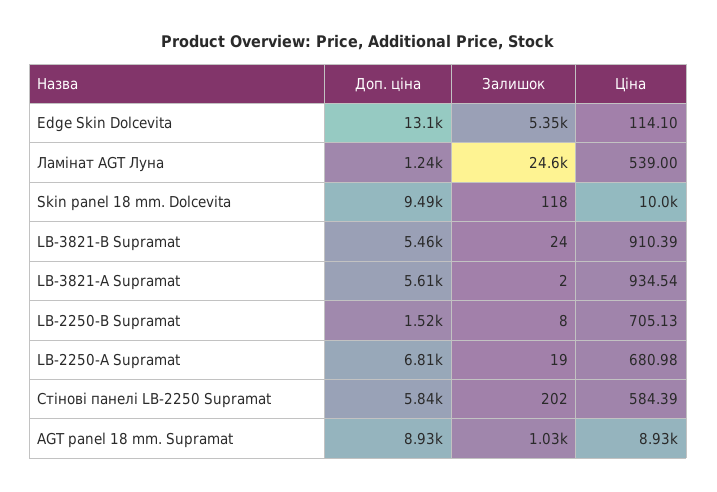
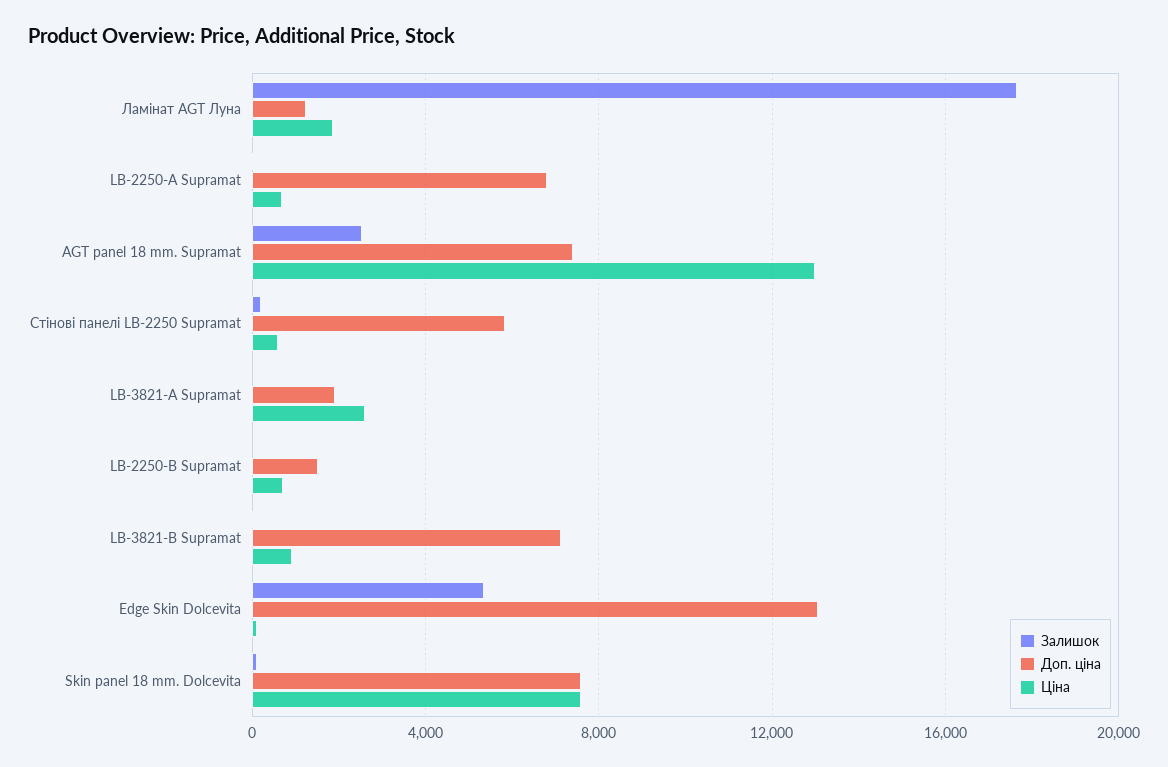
Залишок, Ламінат AGT Луна: 24600 -> 17500
Ціна, Ламінат AGT Луна: 539 -> 2000
Доп. ціна, Skin panel 18 mm. Dolcevita: 9490 -> 7500
Ціна, Skin panel 18 mm. Dolcevita: 10000 -> 7500
Доп. ціна, LB-3821-В Supramat: 5460 -> 7000
Доп. ціна, LB-3821-А Supramat: 5610 -> 2000
Ціна, LB-3821-А Supramat: 934.54 -> 2500
Доп. ціна, AGT panel 18 mm. Supramat: 8930 -> 7500
Залишок, AGT panel 18 mm. Supramat: 1030 -> 2500
Ціна, AGT panel 18 mm. Supramat: 8930 -> 13000

